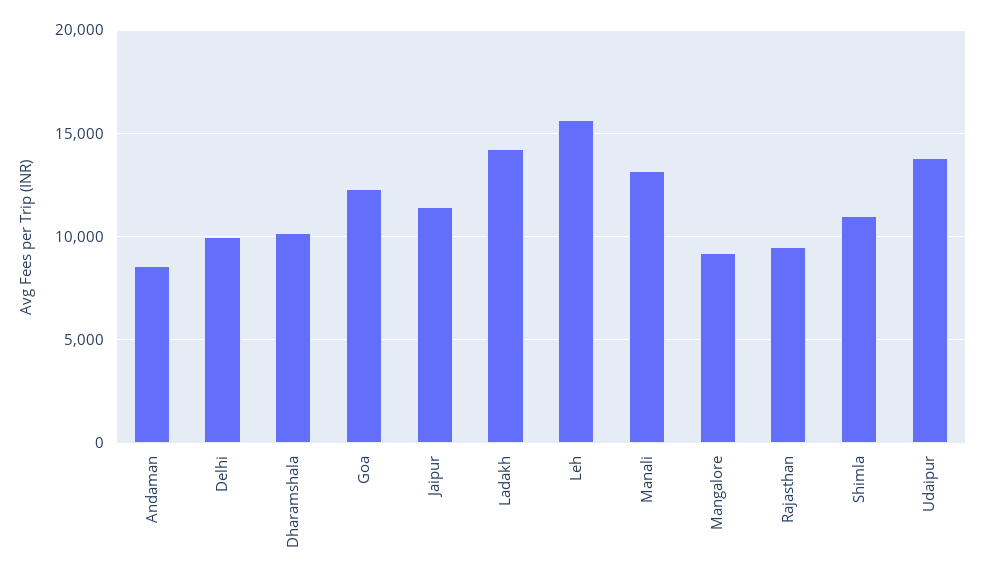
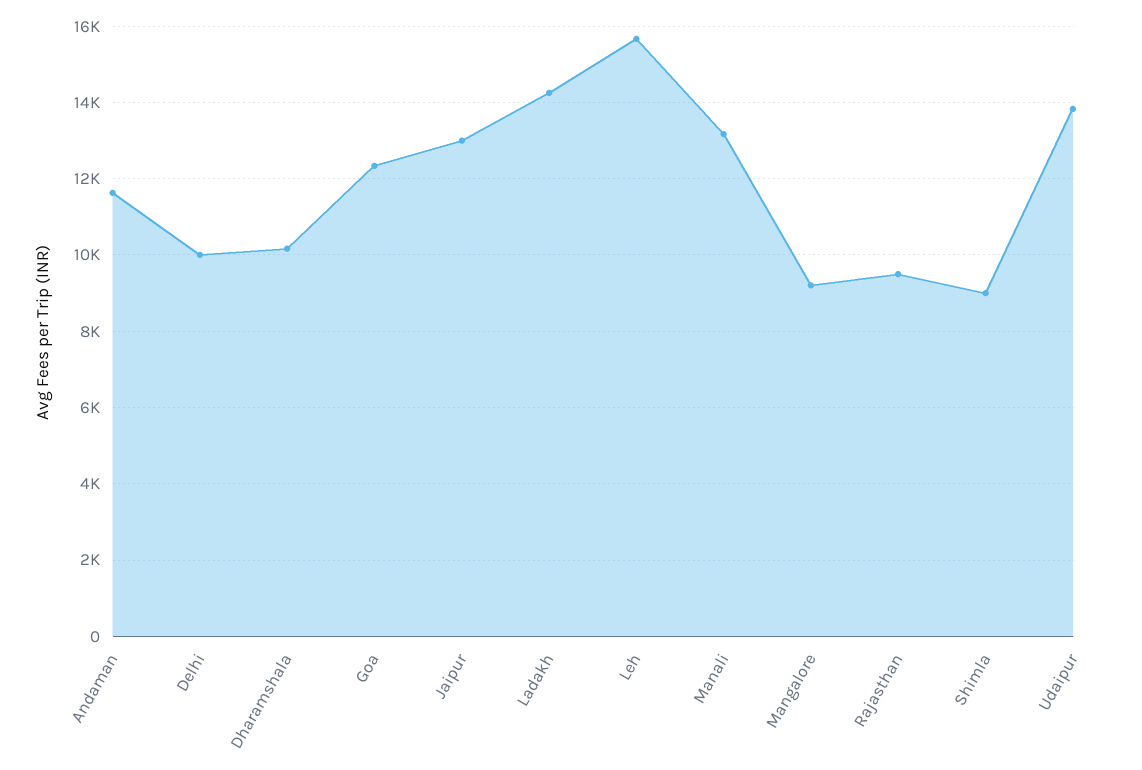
Andaman: 8500 -> 11600
Jaipur: 11500 -> 13000
Shimla: 11000 -> 9000

